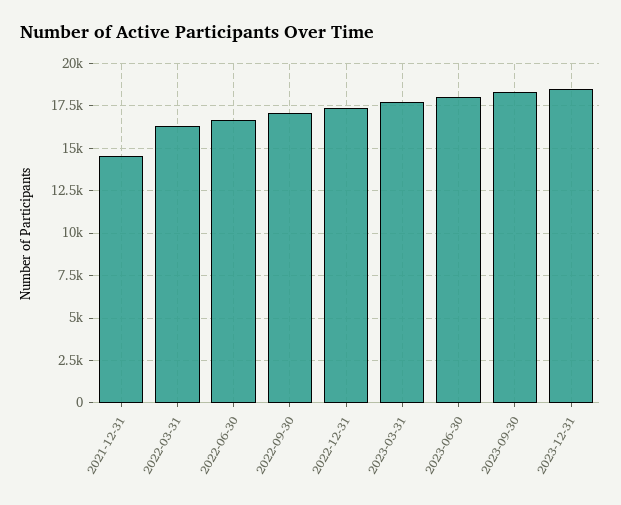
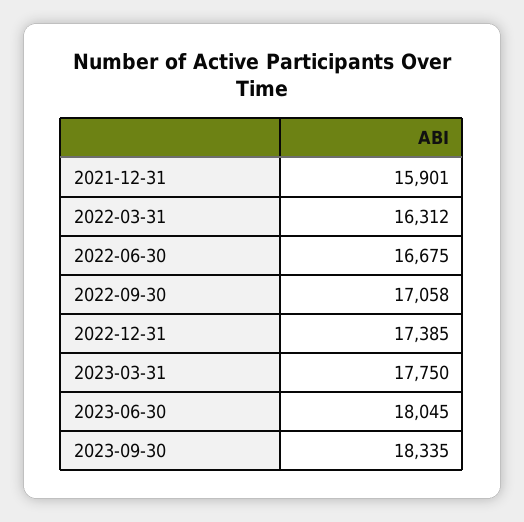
2021-12-31: 14500 -> 15901
2023-12-31: 18500 -> none

